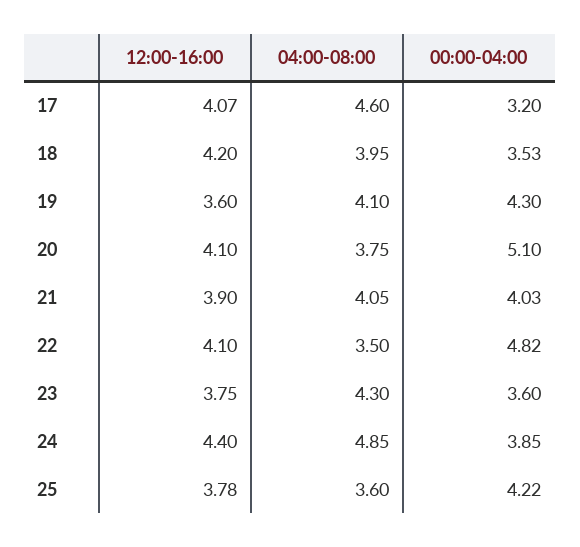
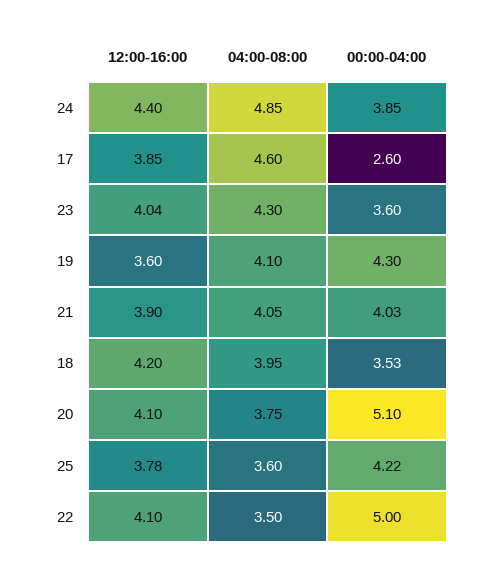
12:00-16:00, 17: 4.07 -> 3.85
00:00-04:00, 17: 3.2 -> 2.6
00:00-04:00, 22: 4.82 -> 5
12:00-16:00, 23: 3.75 -> 4.04

